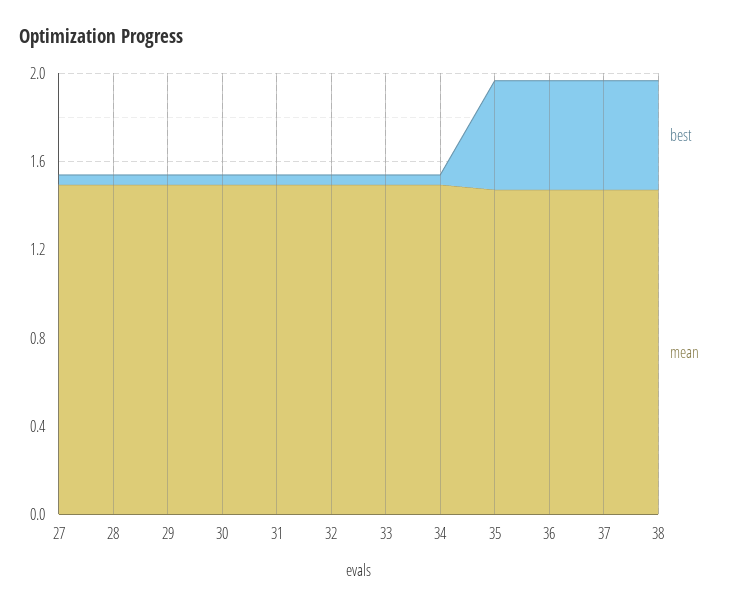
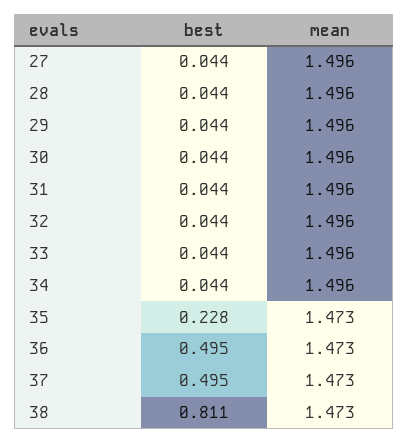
best, 35: 0.5 -> 0.228
best, 38: 0.5 -> 0.811

